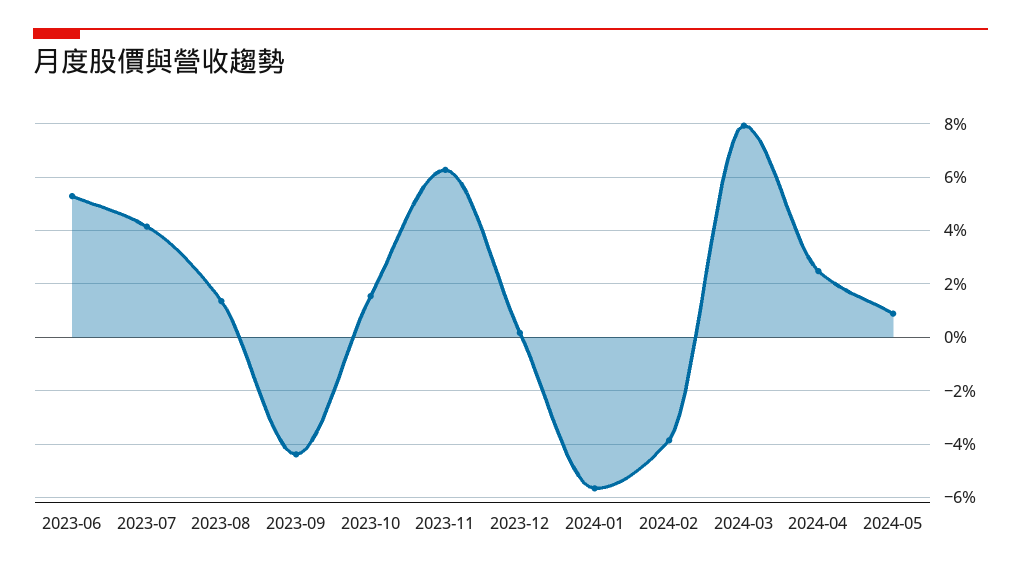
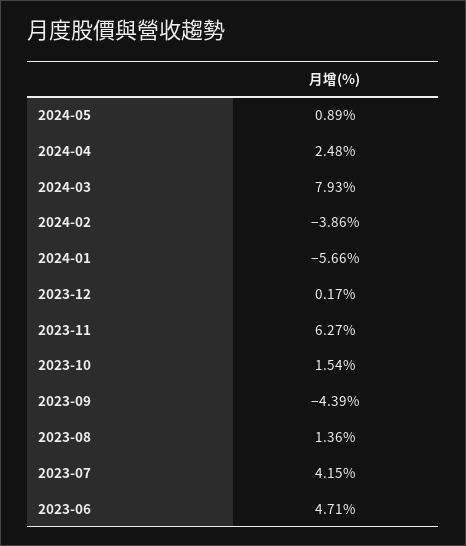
2023-06: 5.25 -> 4.71

